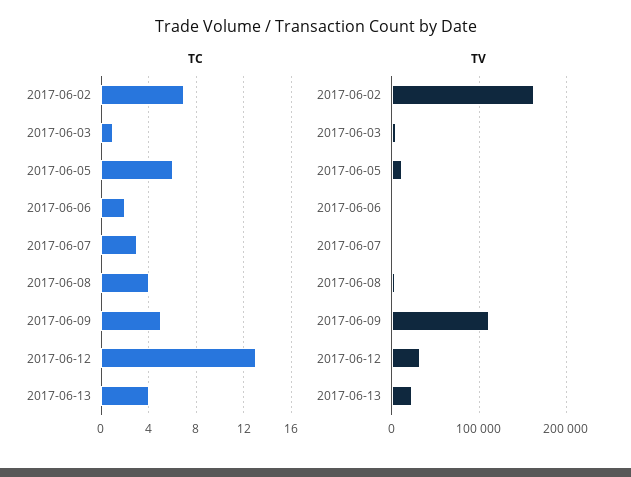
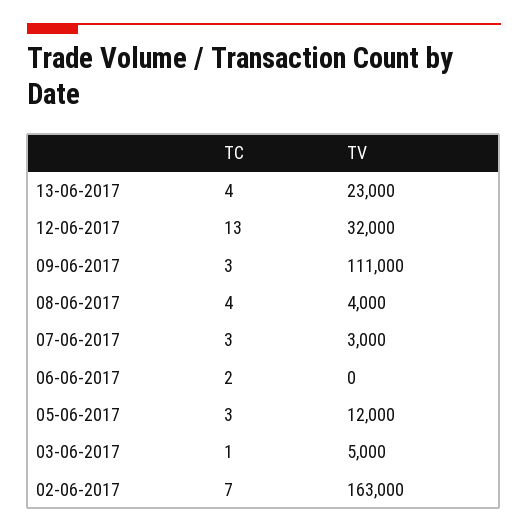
TC, 2017-06-05: 6 -> 3
TC, 2017-06-09: 5 -> 3

